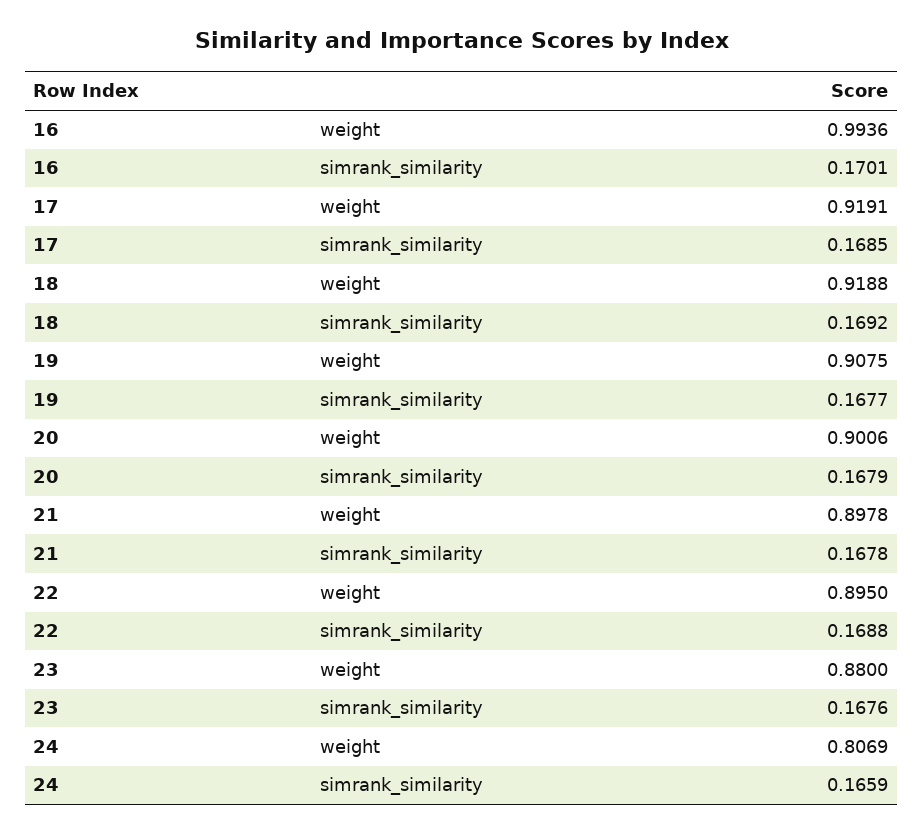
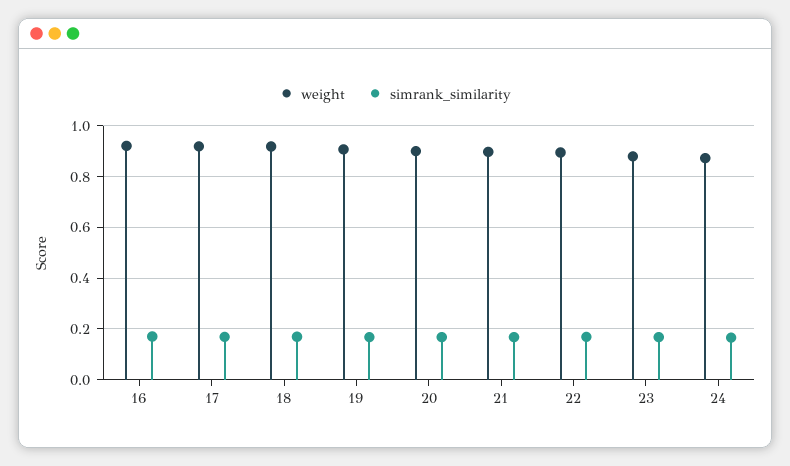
weight, 16: 0.9936 -> 0.925
weight, 24: 0.8069 -> 0.875

